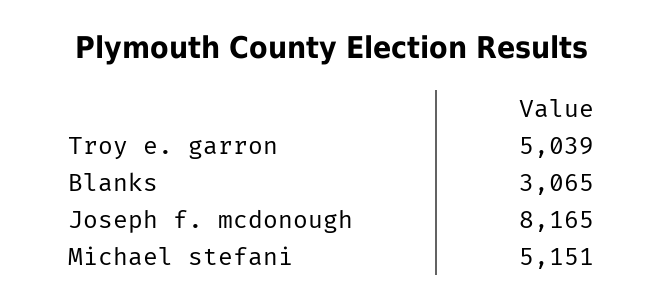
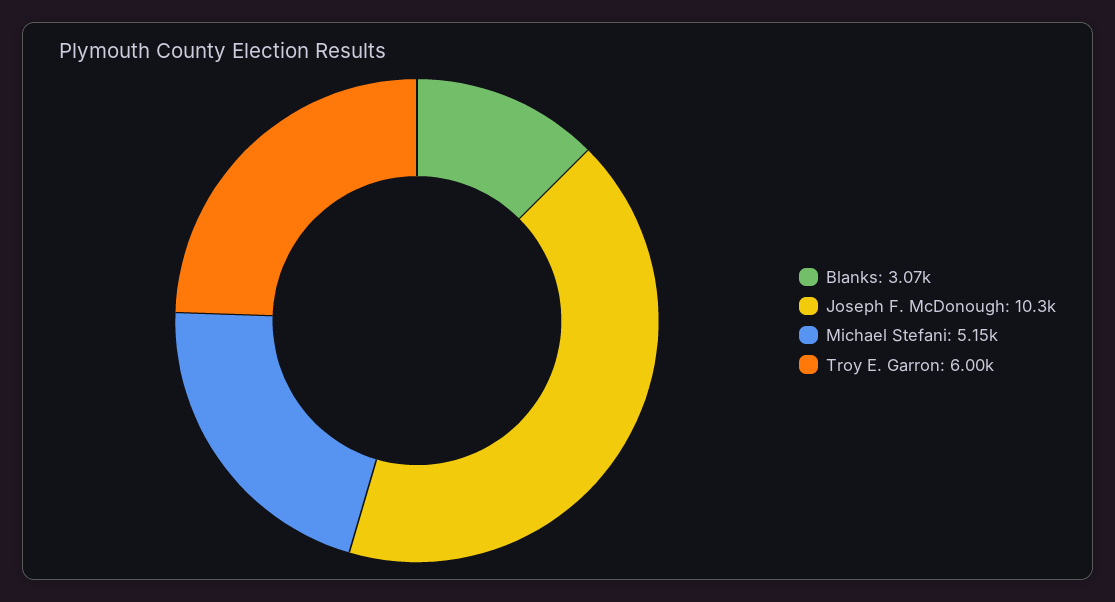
Troy e. garron: 5039 -> 6000
Joseph f. mcdonough: 8165 -> 10300

